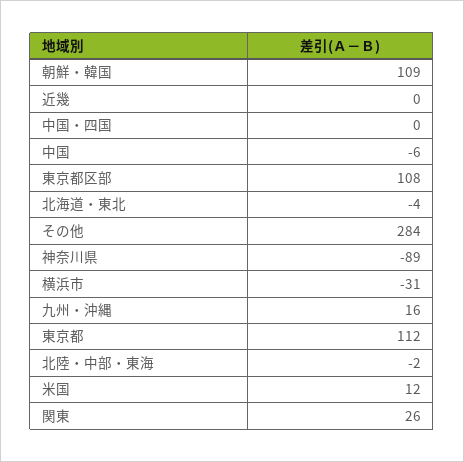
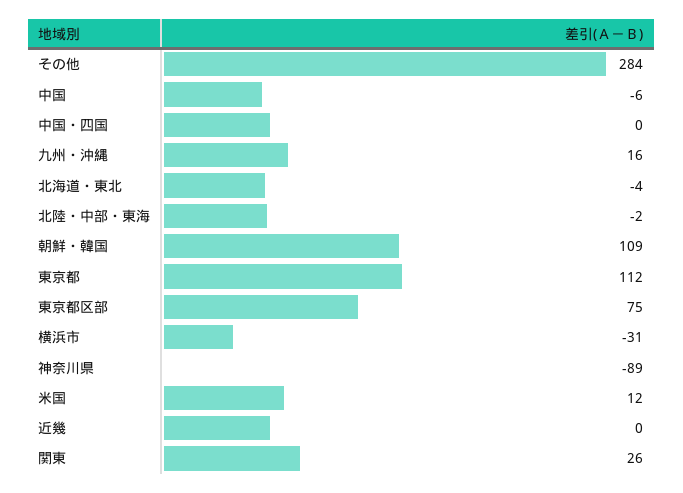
東京都区部: 108 -> 75

